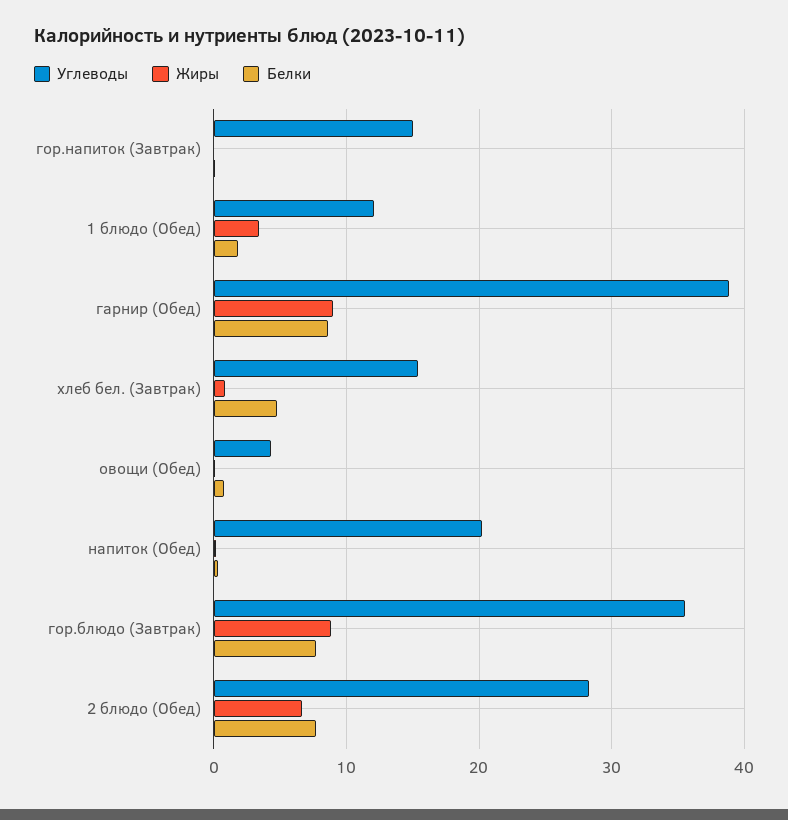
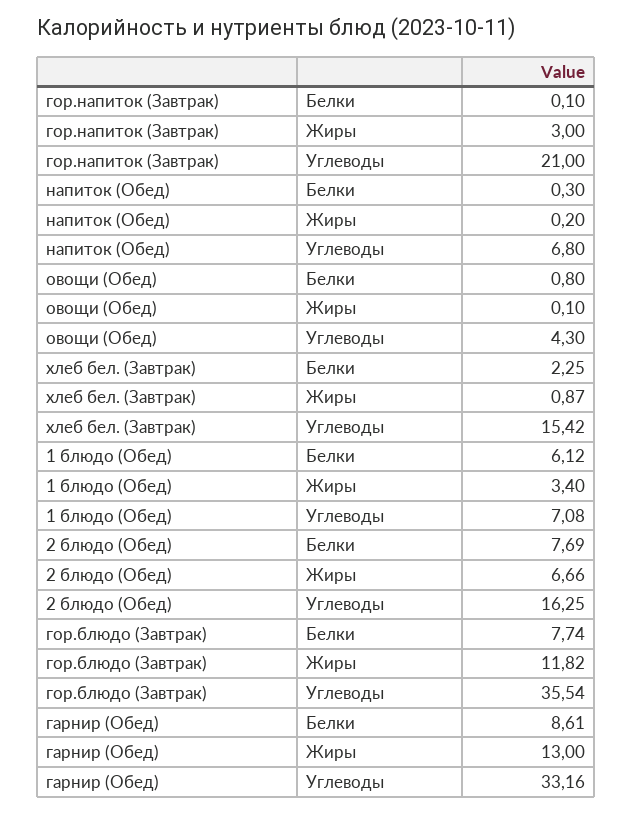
Углеводы, гор.напиток (Завтрак): 15 -> 21
Жиры, гор.напиток (Завтрак): 0 -> 3
Углеводы, 1 блюдо (Обед): 12 -> 7.08
Белки, 1 блюдо (Обед): 2 -> 6.12
Углеводы, гарнир (Обед): 39 -> 33.16
Жиры, гарнир (Обед): 9 -> 13
Белки, хлеб бел. (Завтрак): 5 -> 2.25
Углеводы, напиток (Обед): 20 -> 6.8
Жиры, гор.блюдо (Завтрак): 9 -> 11.82
Углеводы, 2 блюдо (Обед): 28 -> 16.25

